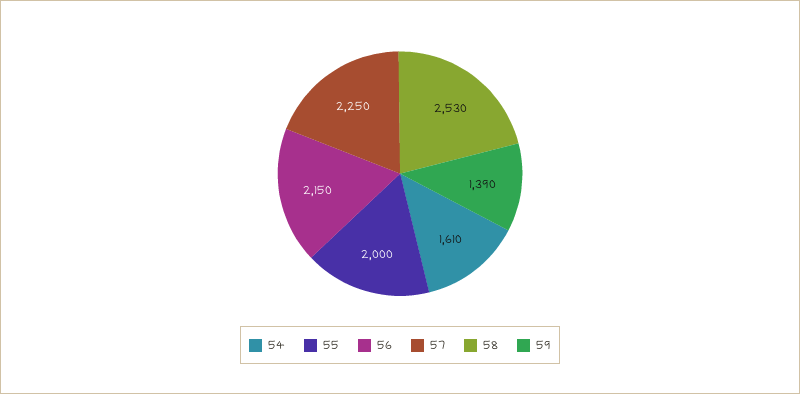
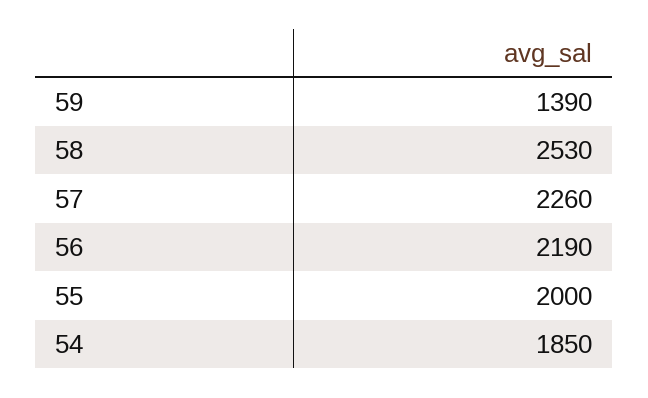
54: 1610 -> 1850
56: 2150 -> 2190
57: 2250 -> 2260

